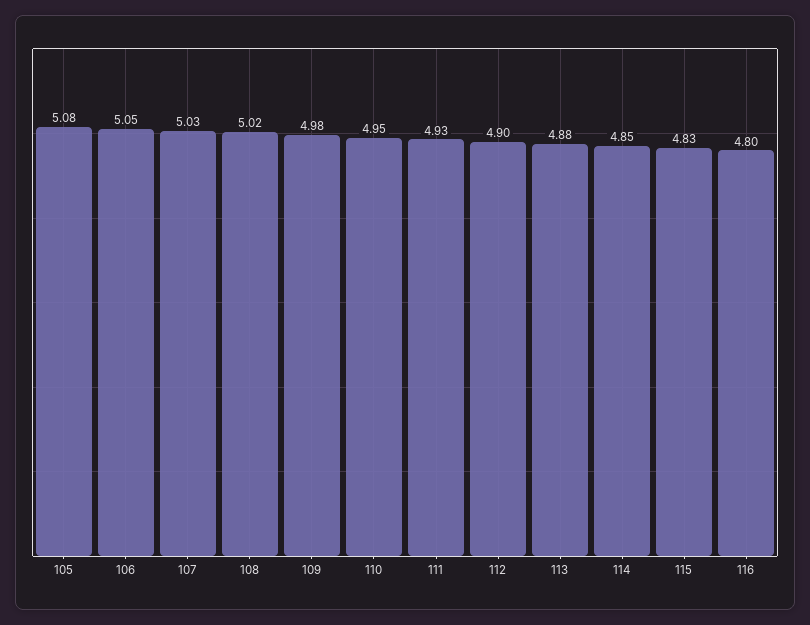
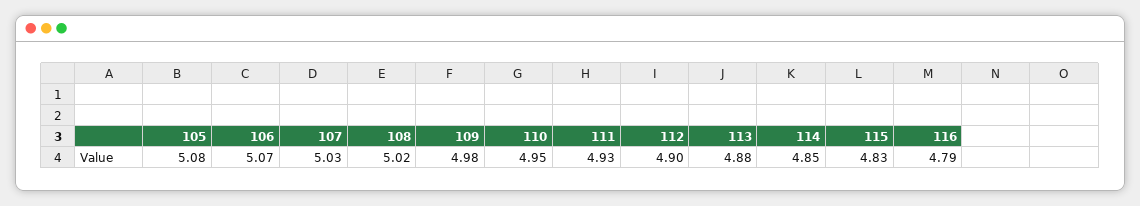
106: 5.05 -> 5.07
116: 4.8 -> 4.79

